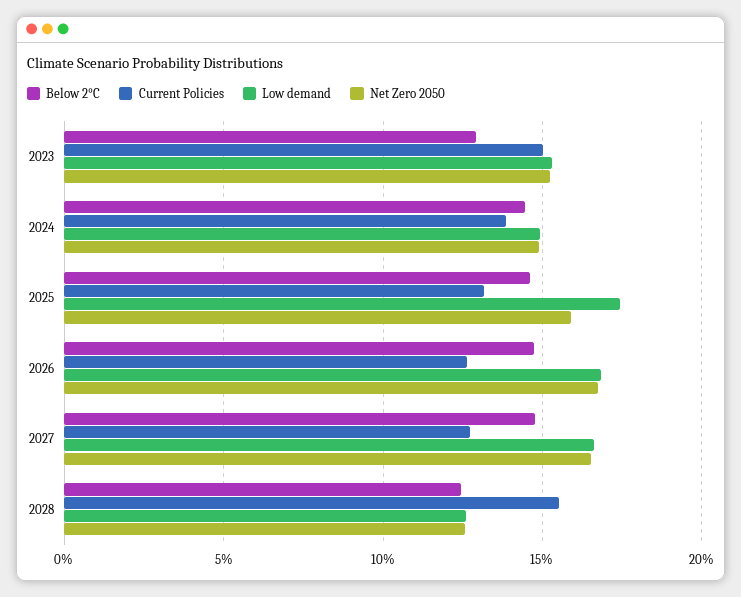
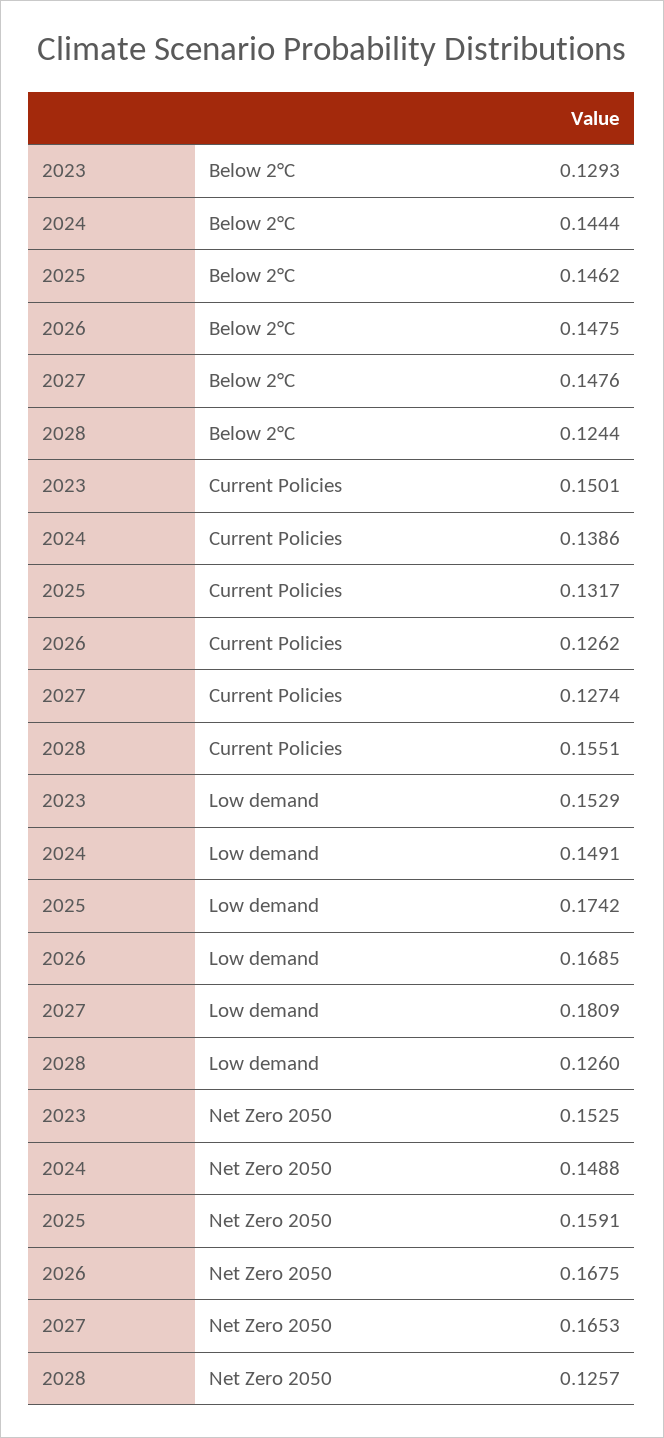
Low demand, 2027: 0.165 -> 0.1809

